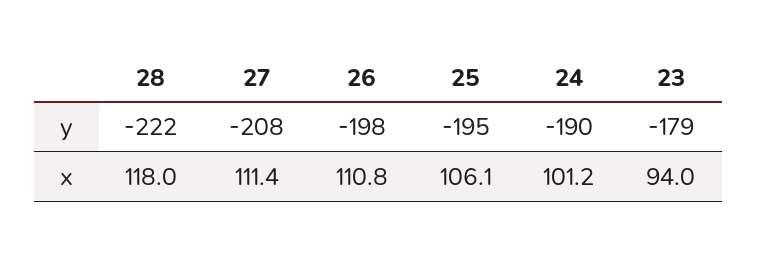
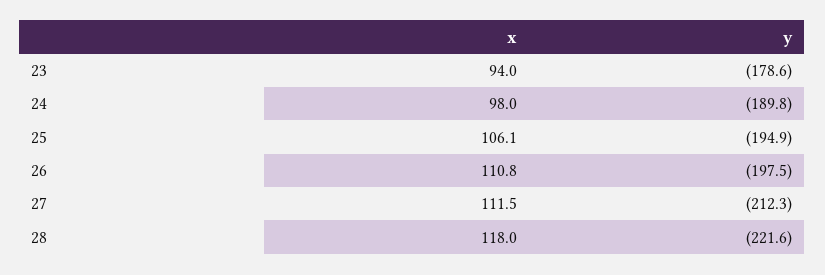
27, y: -208 -> -212.3
27, x: 111.4 -> 111.5
24, x: 101.2 -> 98

